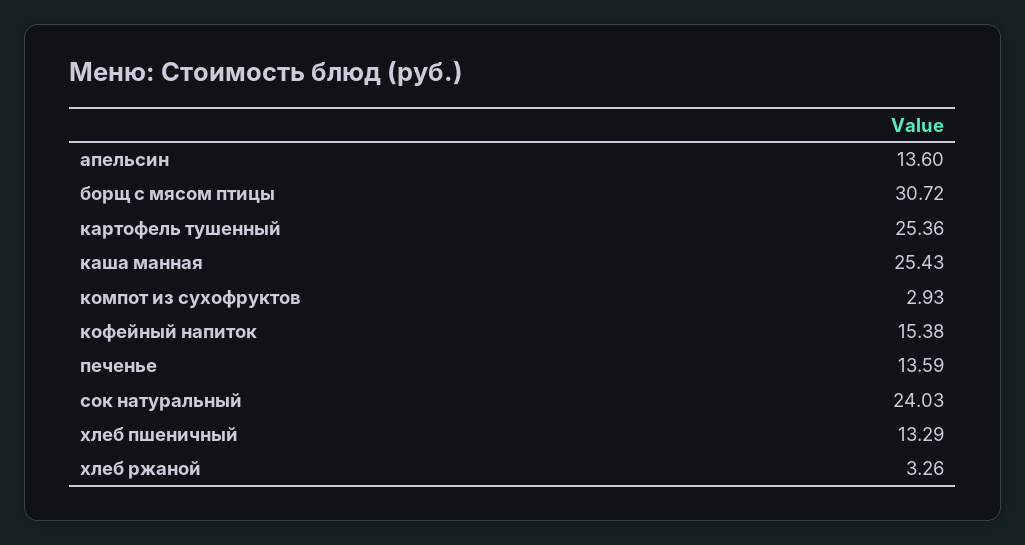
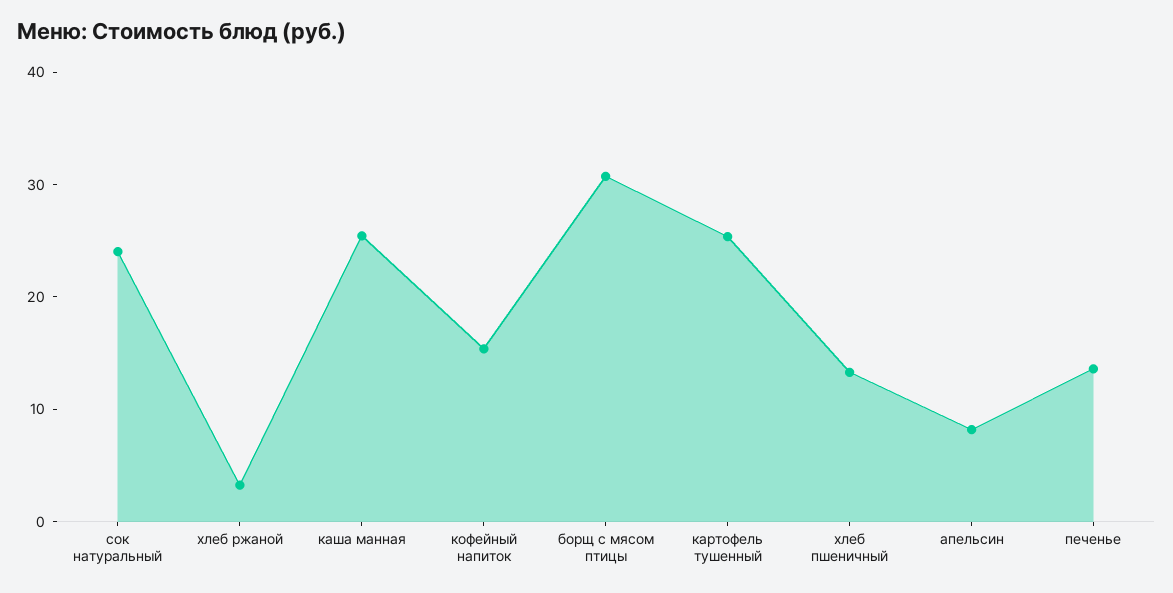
апельсин: 13.6 -> 8
компот из сухофруктов: 2.93 -> none

